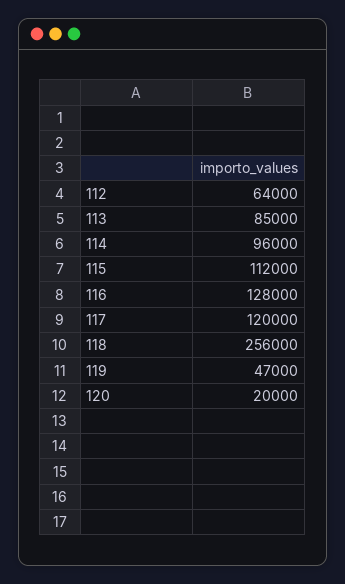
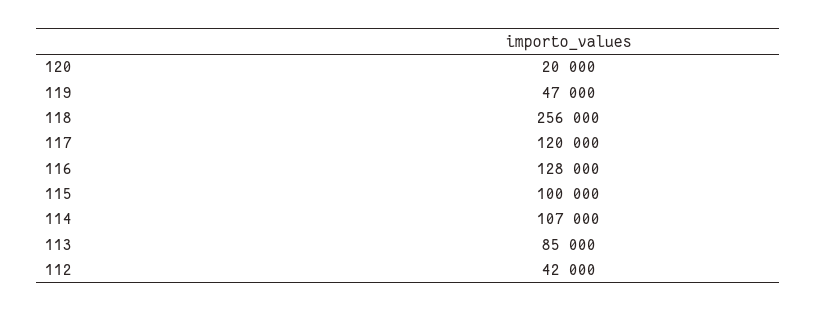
112: 64000 -> 42000
114: 96000 -> 107000
115: 112000 -> 100000

